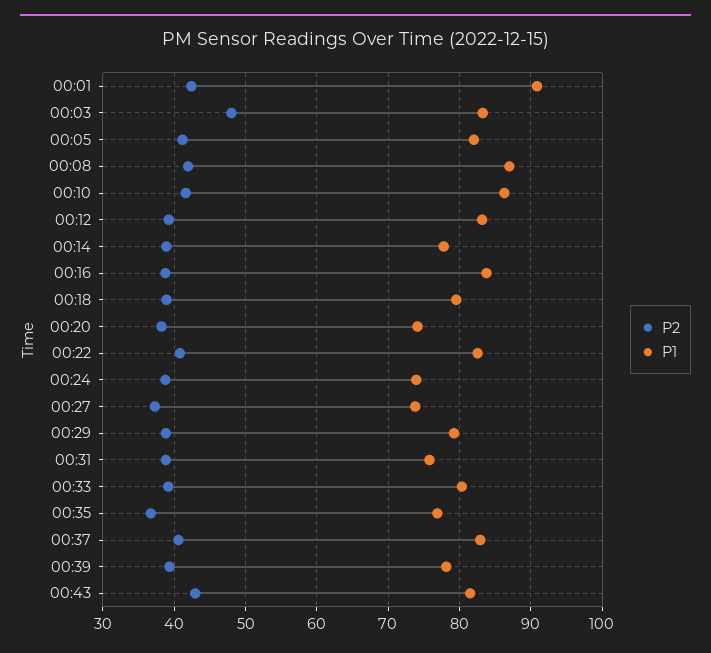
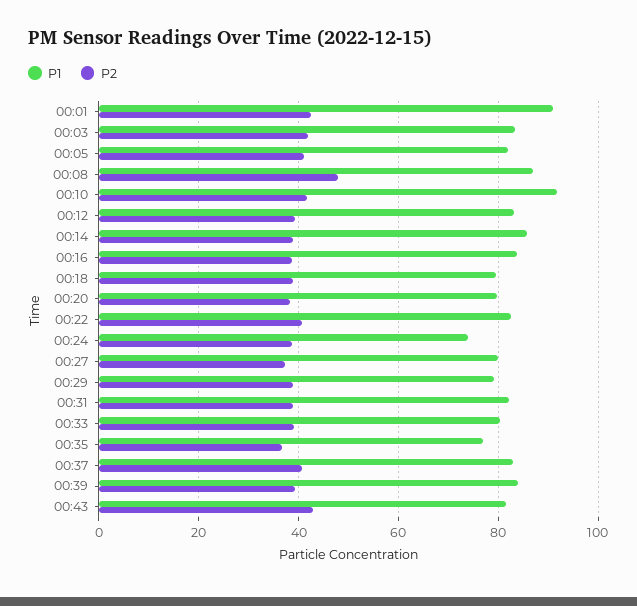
P2, 00:03: 48 -> 42
P2, 00:08: 42 -> 48
P1, 00:10: 86 -> 92
P1, 00:14: 78 -> 86
P1, 00:20: 74 -> 80
P1, 00:27: 74 -> 80
P1, 00:31: 76 -> 82
P1, 00:39: 78 -> 84

